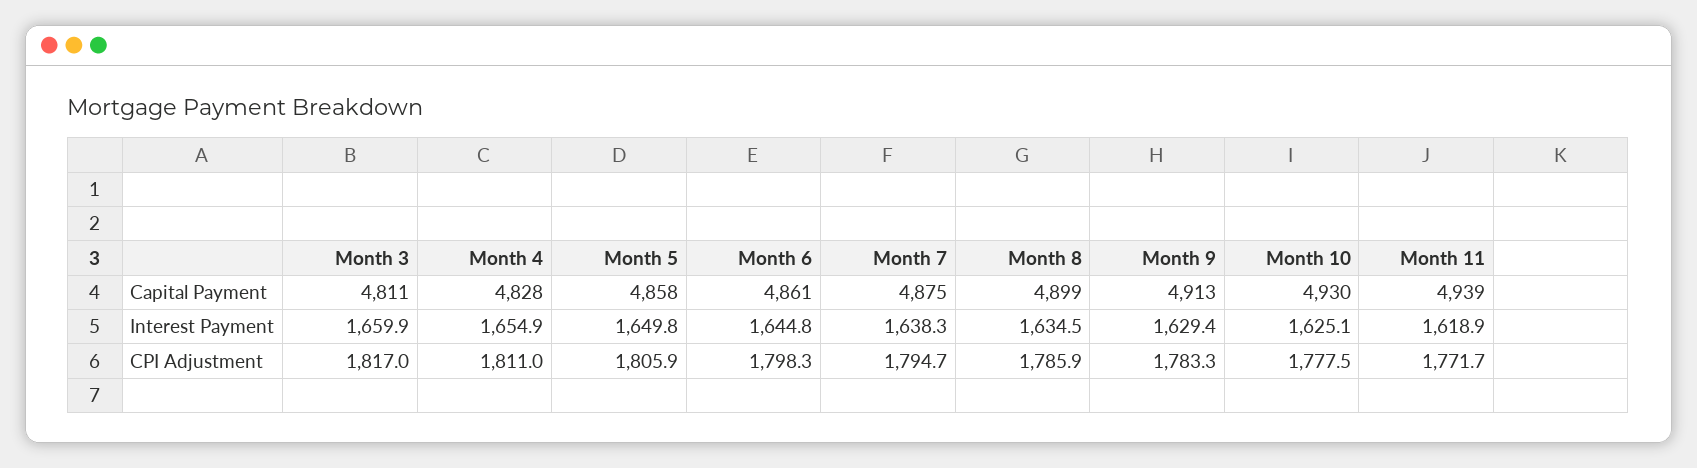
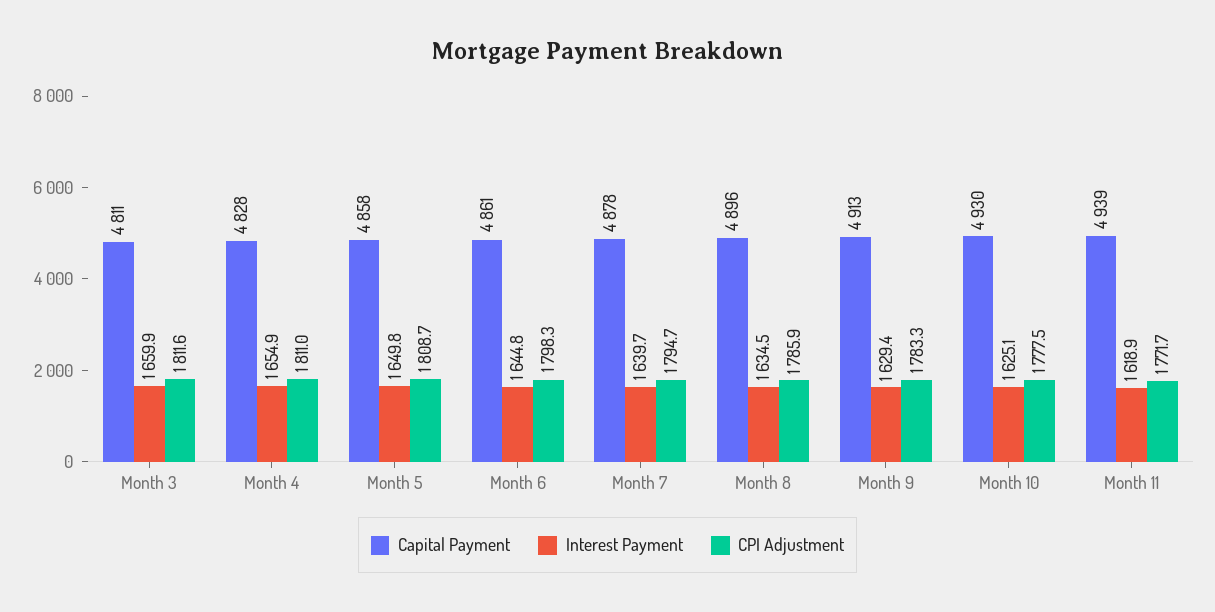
Capital Payment, Month 7: 4875 -> 4878
Capital Payment, Month 8: 4899 -> 4896
Interest Payment, Month 7: 1638.3 -> 1639.7
CPI Adjustment, Month 3: 1817 -> 1811.6
CPI Adjustment, Month 5: 1805.9 -> 1808.7

